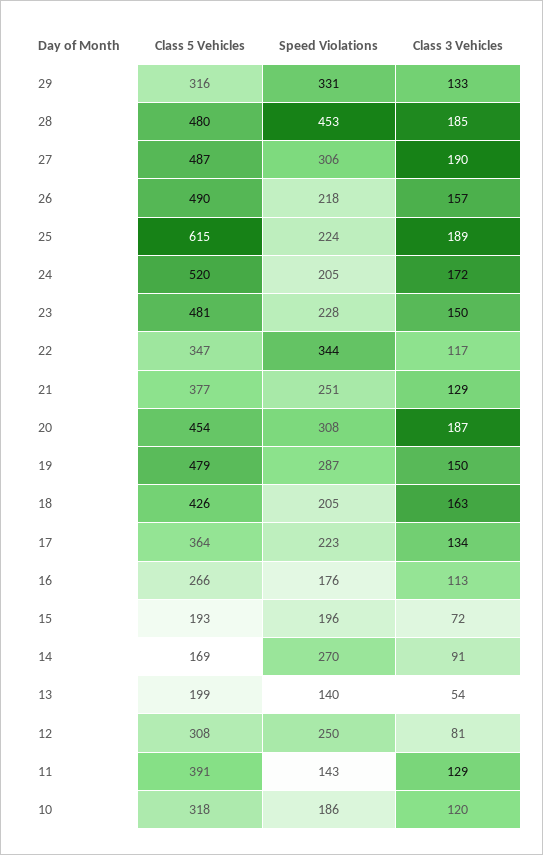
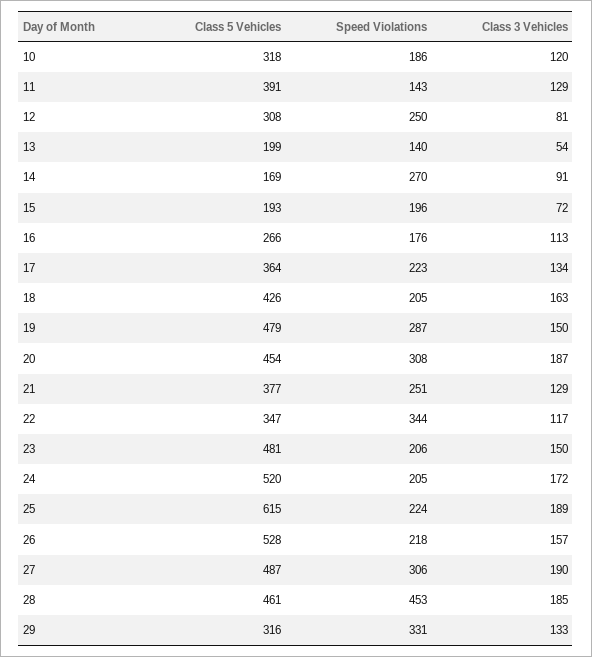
Class 5 Vehicles, 28: 480 -> 461
Class 5 Vehicles, 26: 490 -> 528
Speed Violations, 23: 228 -> 206

